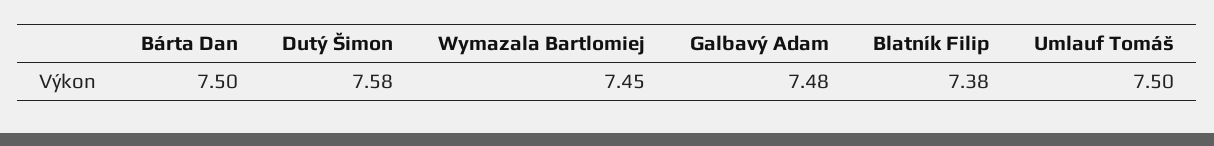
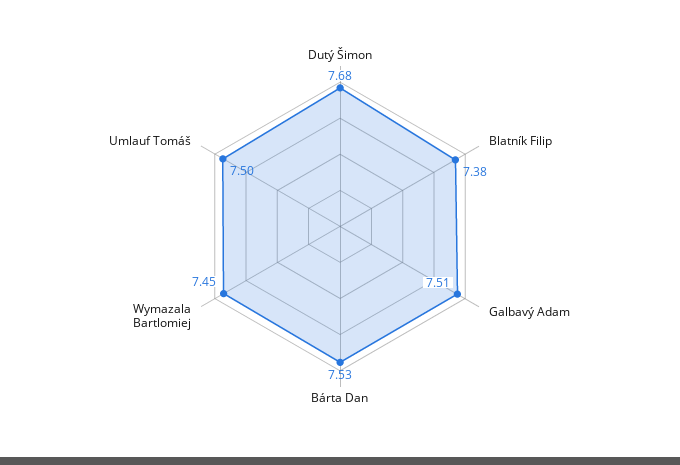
Bárta Dan: 7.5 -> 7.53
Dutý Šimon: 7.58 -> 7.68
Galbavý Adam: 7.48 -> 7.51

